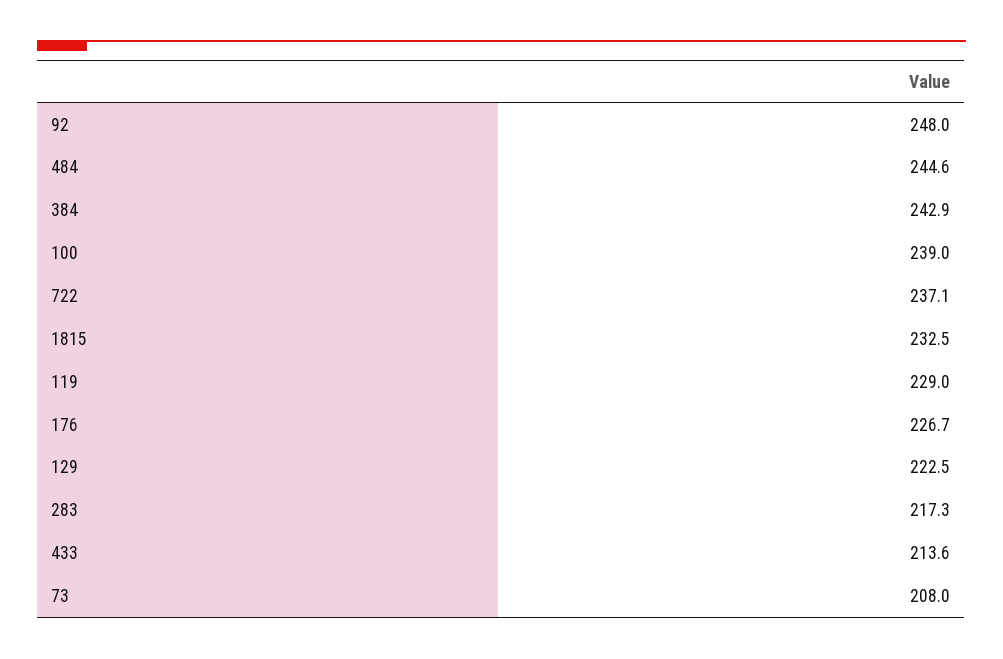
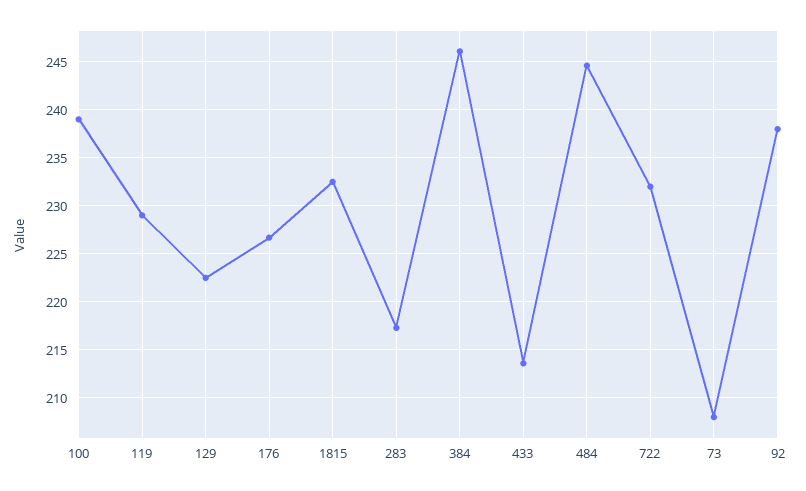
92: 248 -> 238
384: 242.9 -> 246
722: 237.1 -> 232

